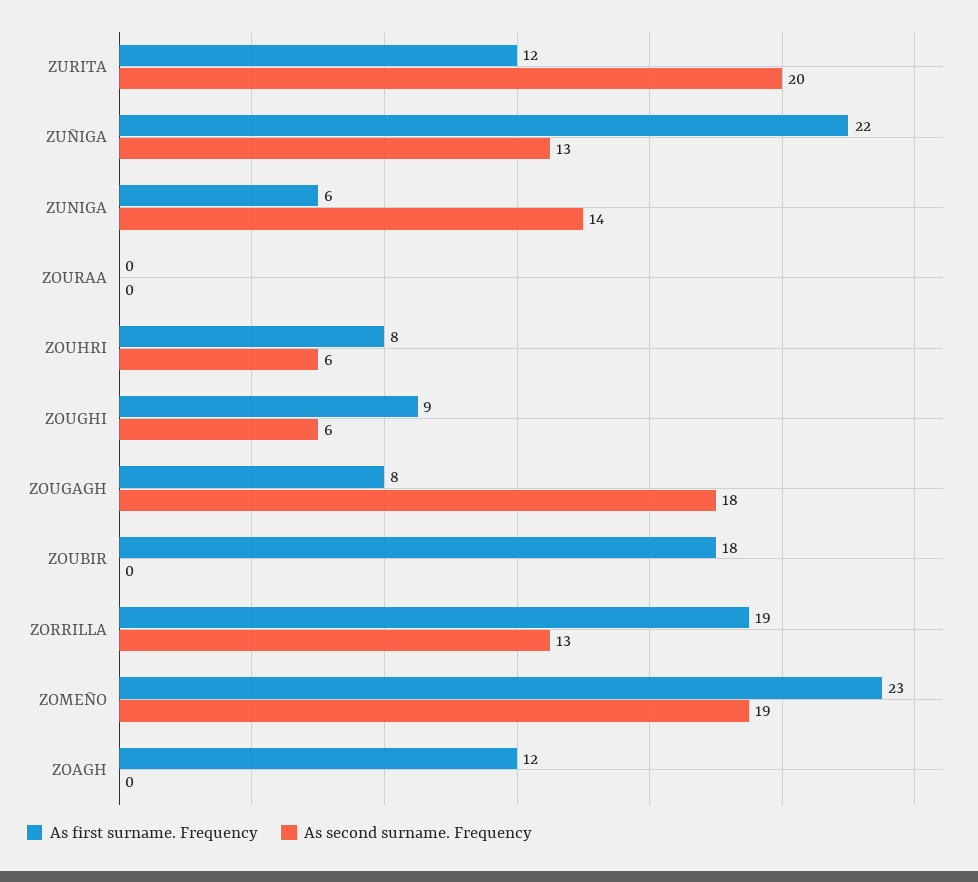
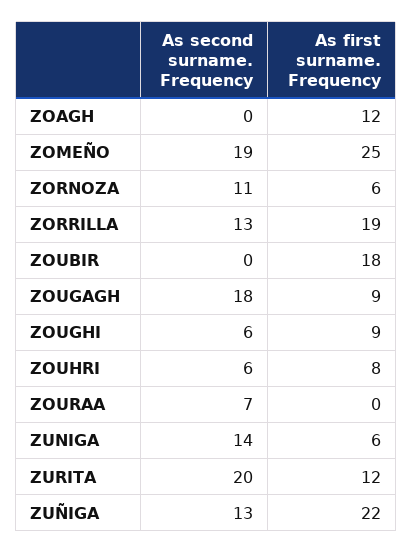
As second surname. Frequency, ZOURAA: 0 -> 7
As first surname. Frequency, ZOUGAGH: 8 -> 9
As first surname. Frequency, ZOMEÑO: 23 -> 25
As second surname. Frequency, ZORNOZA: none -> 11
As first surname. Frequency, ZORNOZA: none -> 6

